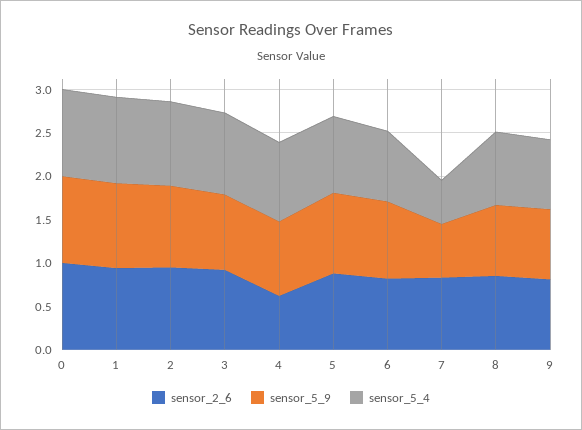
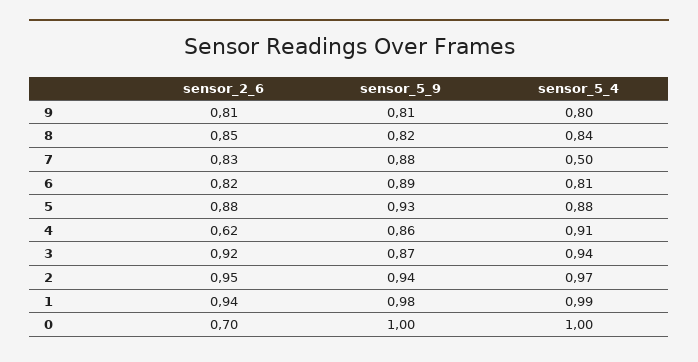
sensor_2_6, 0: 1 -> 0.7
sensor_5_9, 7: 0.6 -> 0.88

